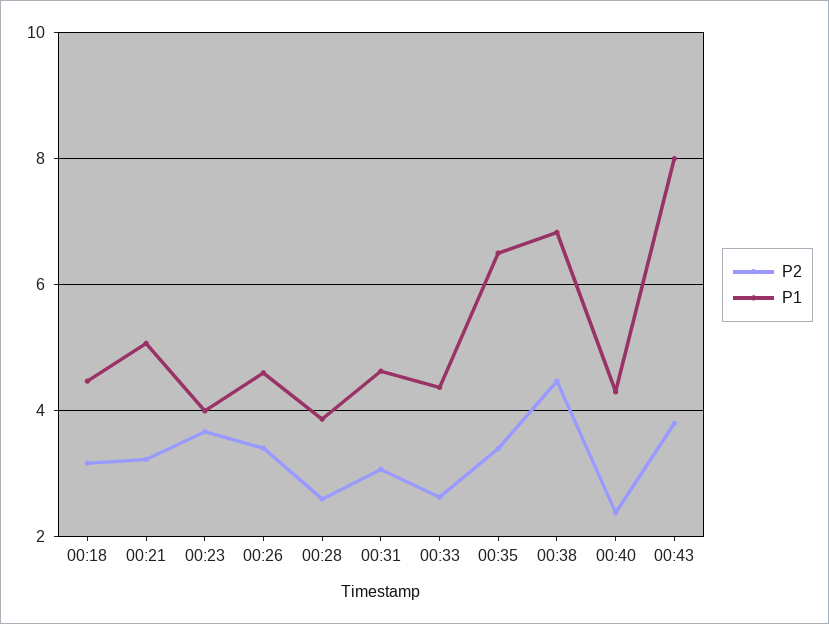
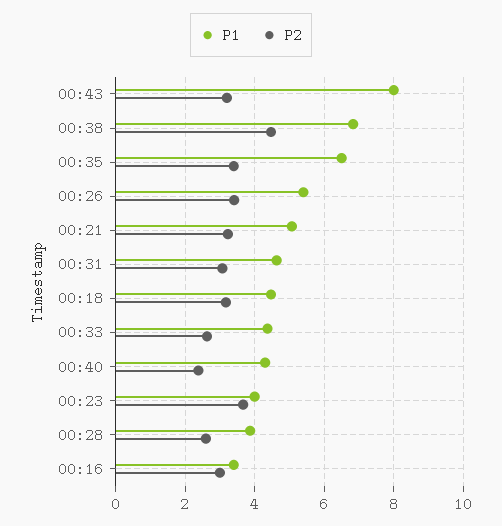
P1, 00:26: 4.6 -> 5.4
P2, 00:43: 3.8 -> 3.2
P1, 00:16: none -> 3.4
P2, 00:16: none -> 3

